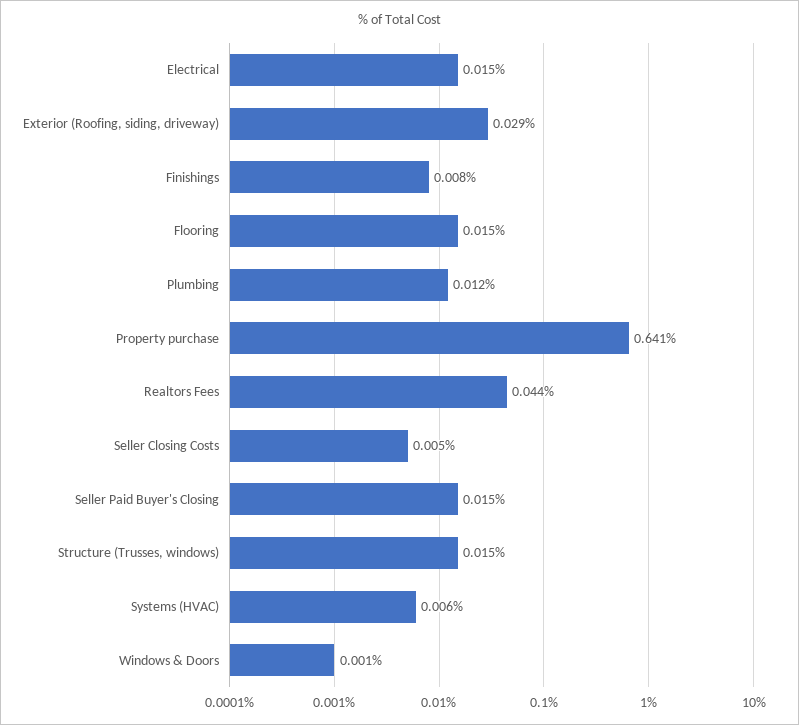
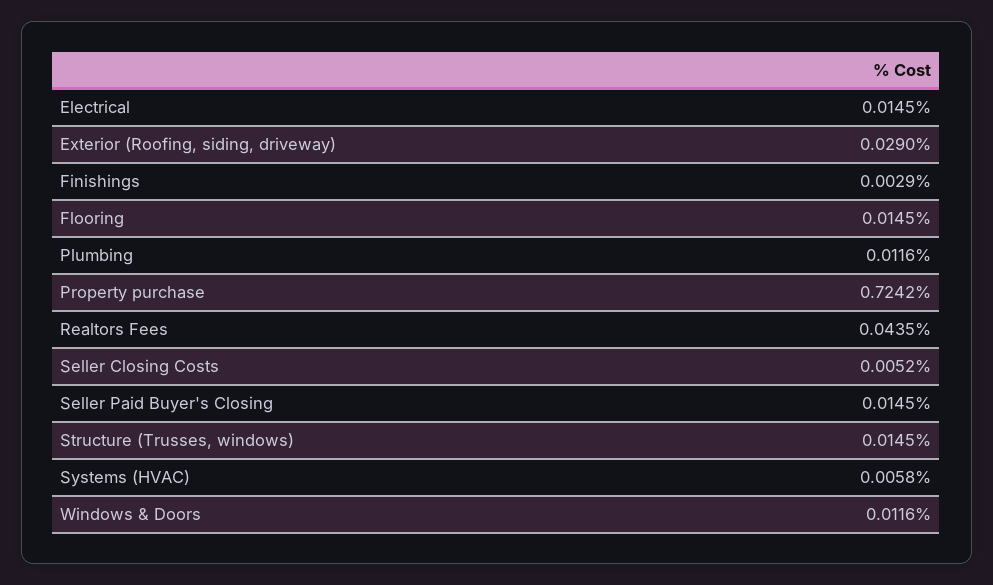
Finishings: 0.008 -> 0.0029
Property purchase: 0.641 -> 0.7242
Windows & Doors: 0.001 -> 0.0116

